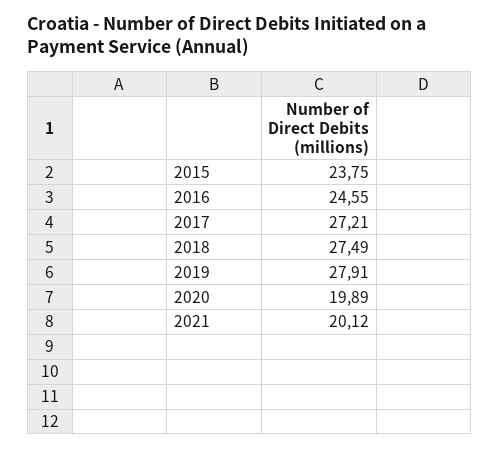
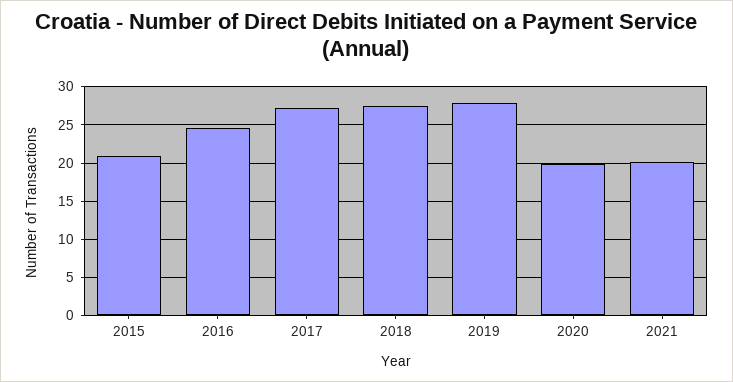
2015: 23.75 -> 21

